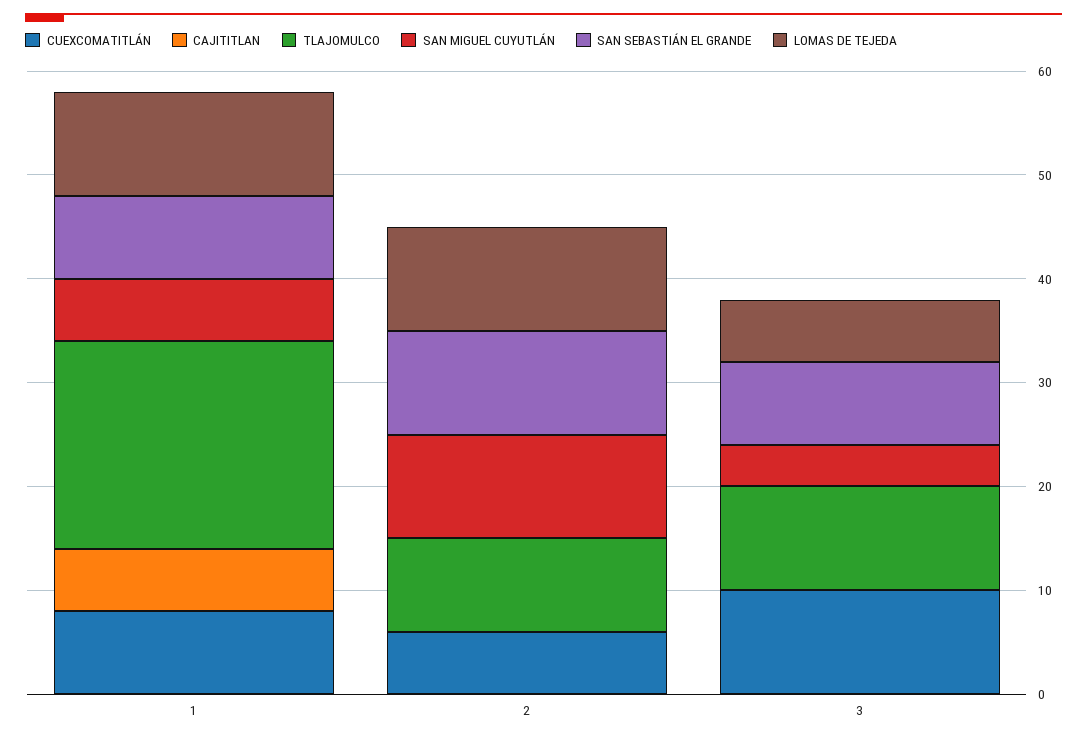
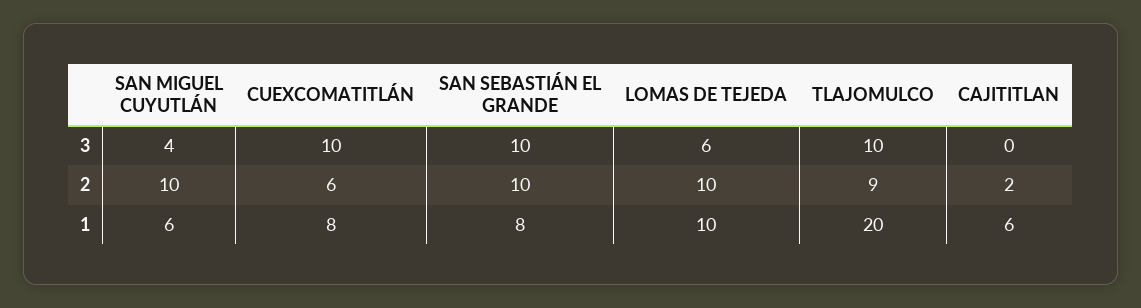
CAJITITLAN, 2: 0 -> 2
SAN SEBASTIÁN EL GRANDE, 3: 8 -> 10

